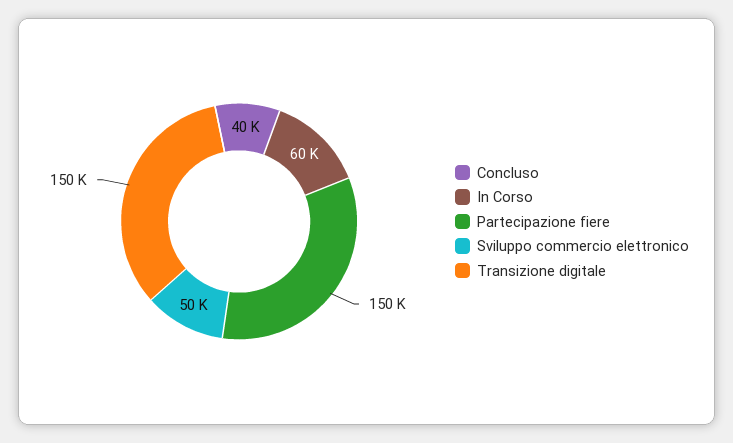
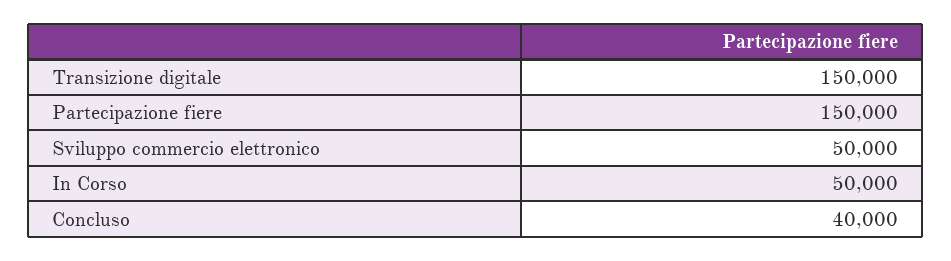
In Corso: 60000 -> 50000

